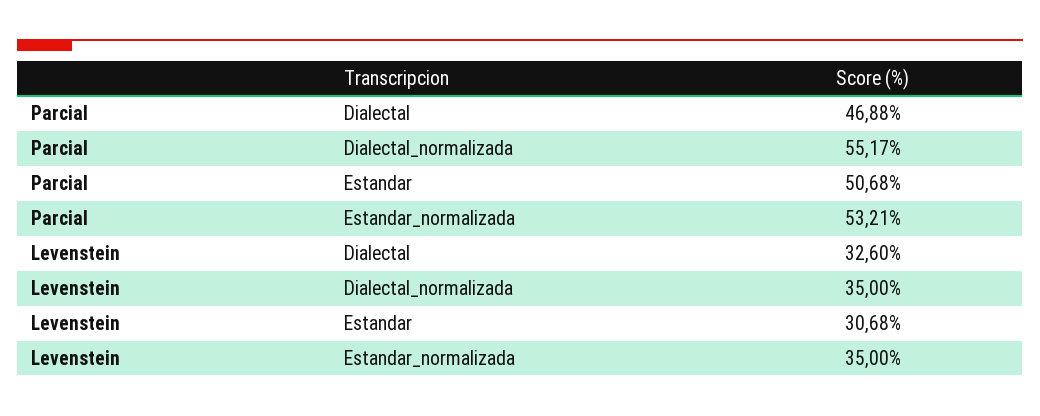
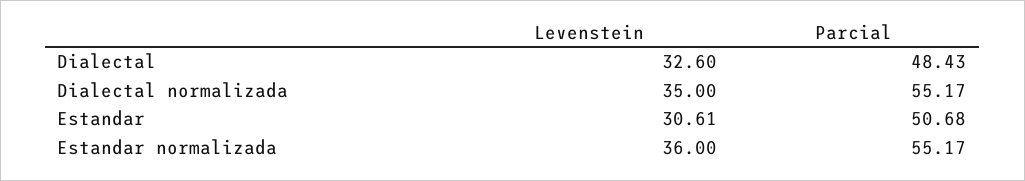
Parcial, Dialectal: 46.88 -> 48.43
Parcial, Estandar_normalizada: 53.21 -> 55.17
Levenstein, Estandar: 30.68 -> 30.61
Levenstein, Estandar_normalizada: 35 -> 36

